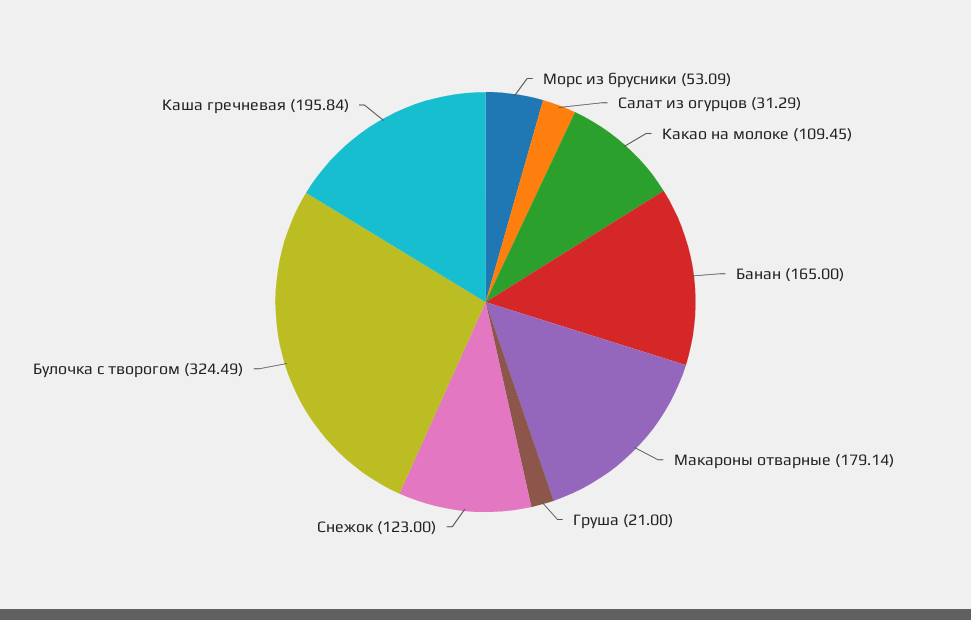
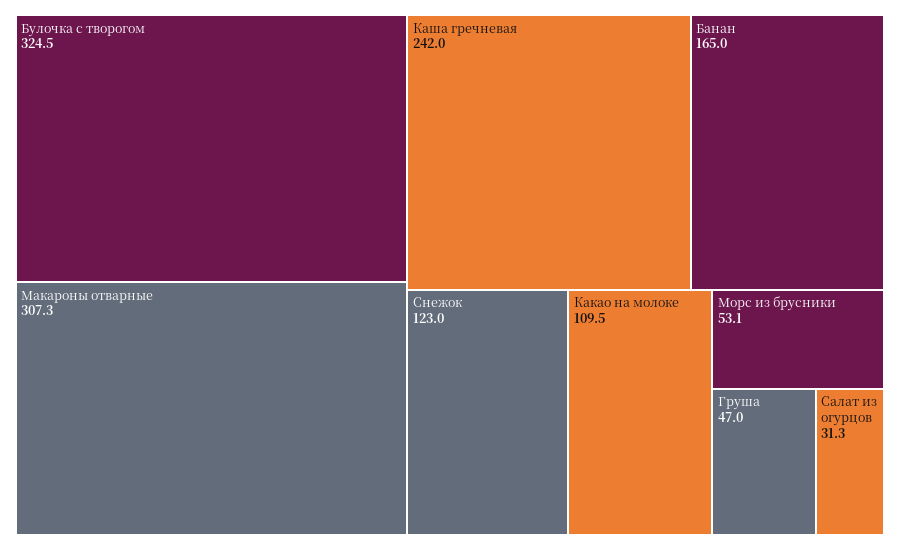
Макароны отварные: 179.14 -> 307.3
Груша: 21 -> 47
Каша гречневая: 195.84 -> 242

